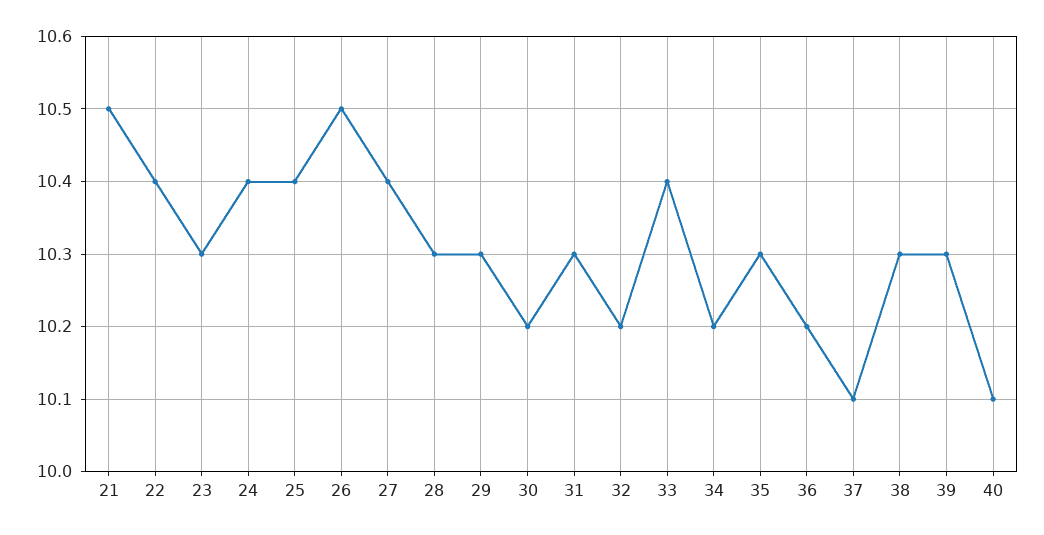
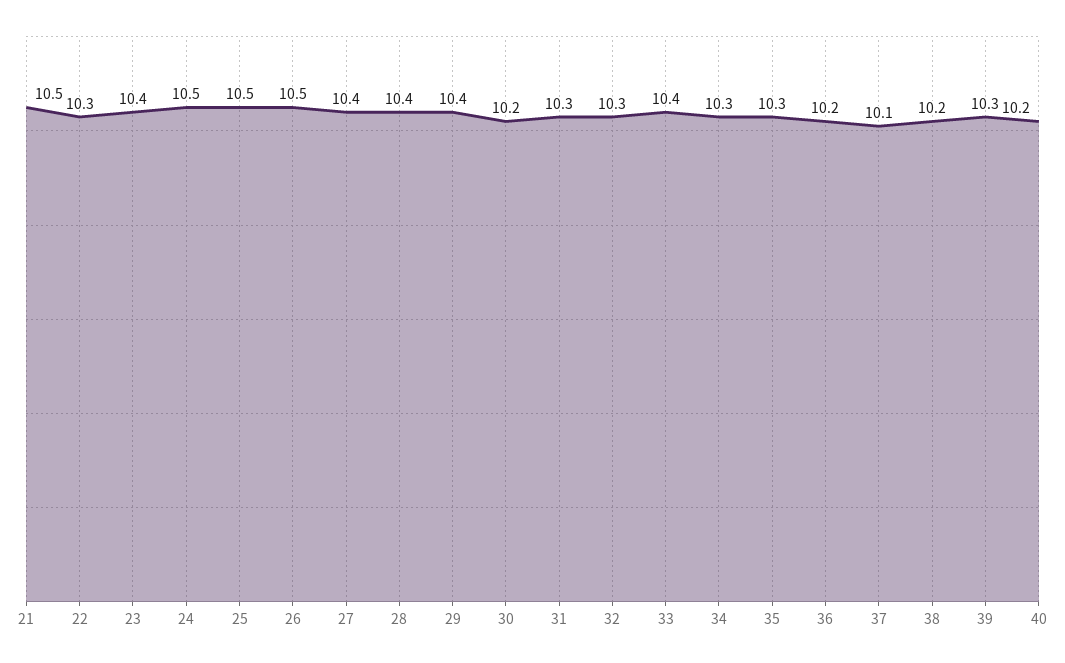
22: 10.4 -> 10.3
23: 10.3 -> 10.4
24: 10.4 -> 10.5
25: 10.4 -> 10.5
28: 10.3 -> 10.4
29: 10.3 -> 10.4
32: 10.2 -> 10.3
34: 10.2 -> 10.3
38: 10.3 -> 10.2
40: 10.1 -> 10.2

